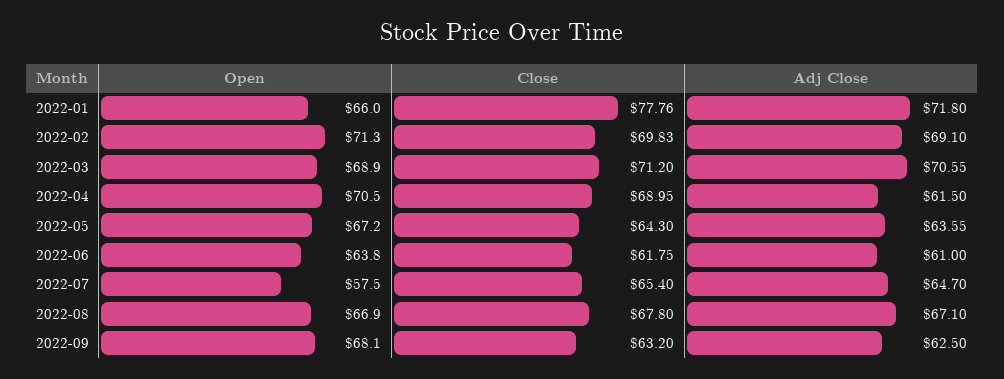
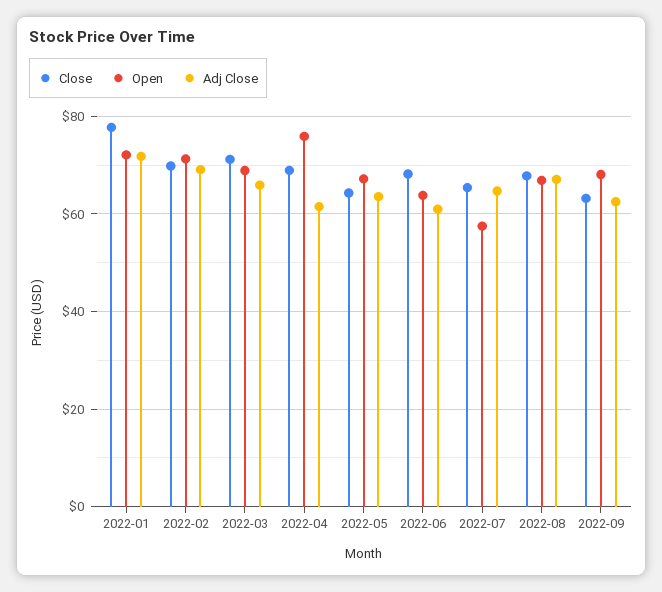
Open, 2022-01: 66 -> 72
Adj Close, 2022-03: 70.55 -> 66
Open, 2022-04: 70.5 -> 76
Close, 2022-06: 61.75 -> 68

